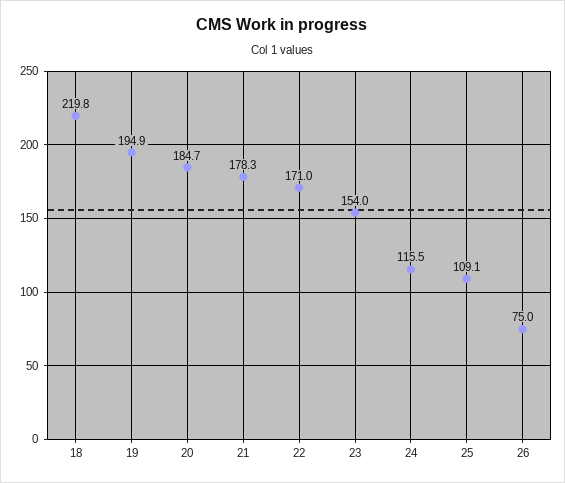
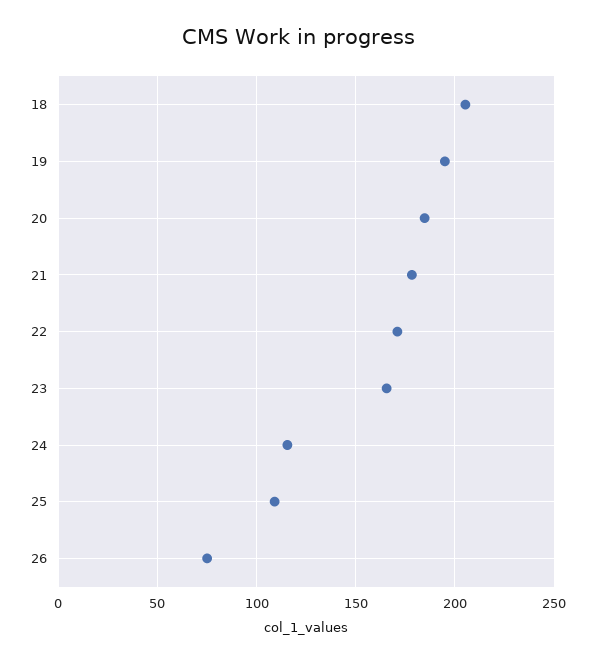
18: 219.8 -> 205
23: 154 -> 165

